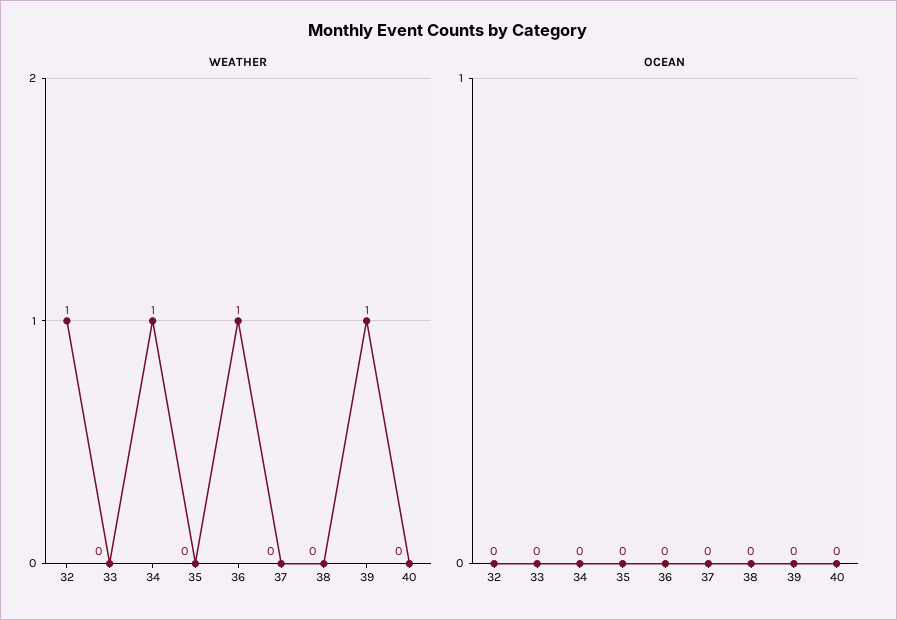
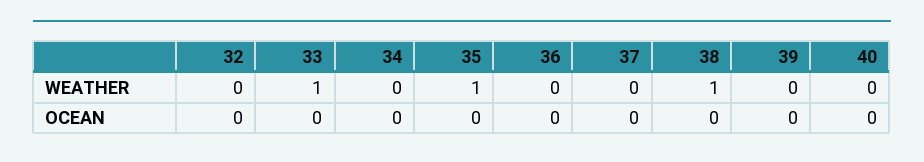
WEATHER, 32: 1 -> 0
WEATHER, 33: 0 -> 1
WEATHER, 34: 1 -> 0
WEATHER, 35: 0 -> 1
WEATHER, 36: 1 -> 0
WEATHER, 38: 0 -> 1
WEATHER, 39: 1 -> 0

